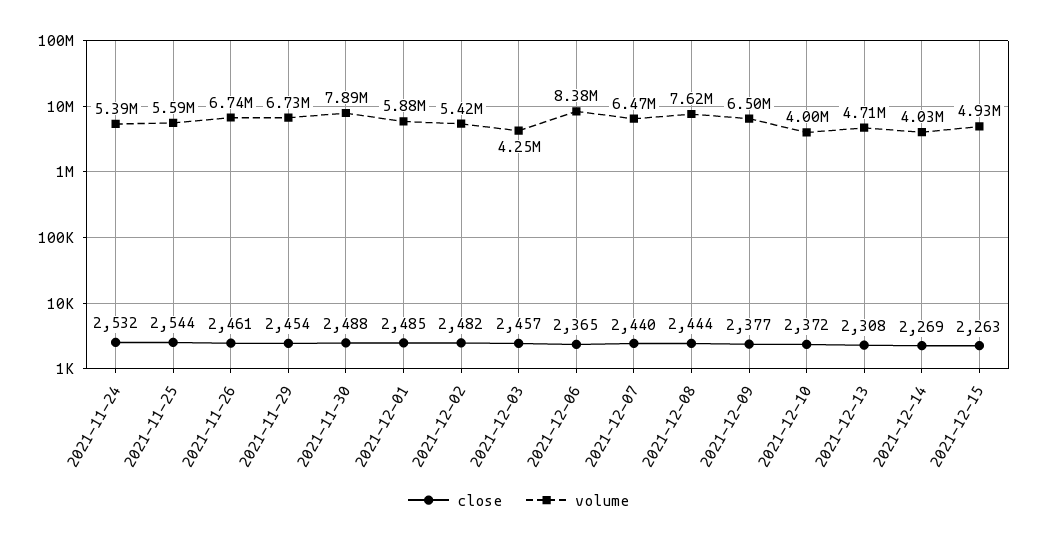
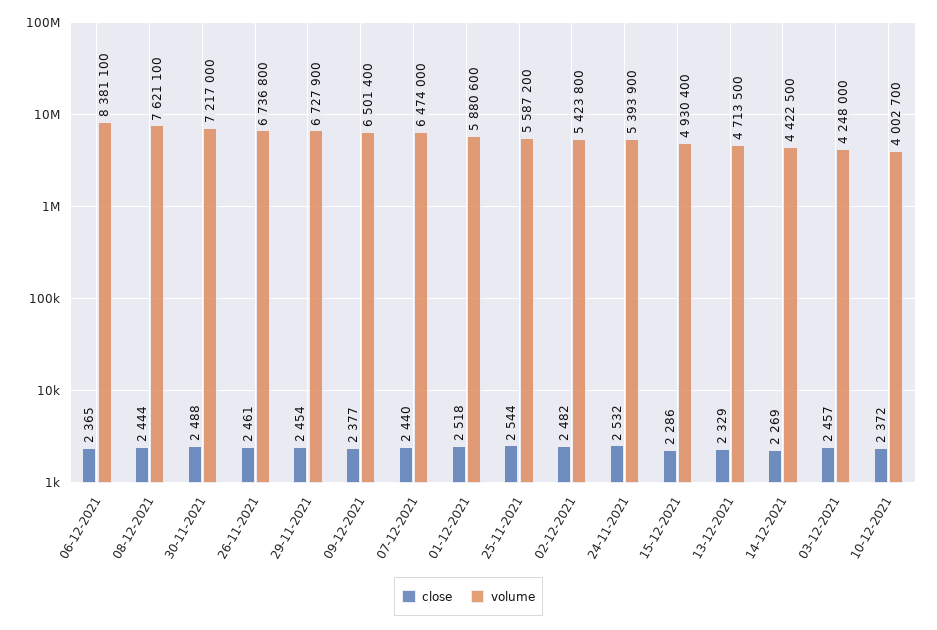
volume, 2021-11-30: 7890000 -> 7217000
close, 2021-12-01: 2485 -> 2518
close, 2021-12-13: 2308 -> 2329
volume, 2021-12-14: 4030000 -> 4422500
close, 2021-12-15: 2263 -> 2286

